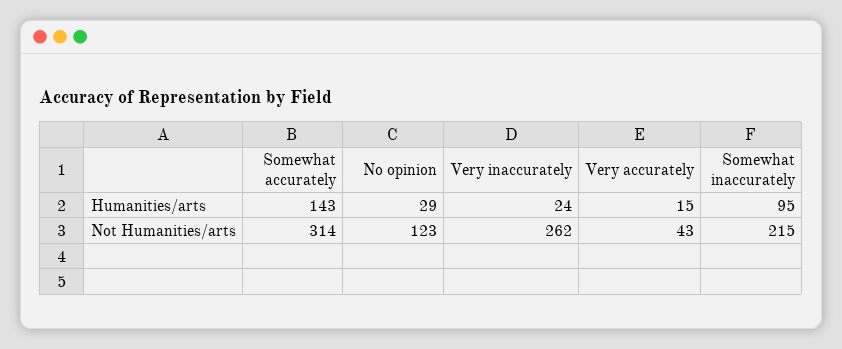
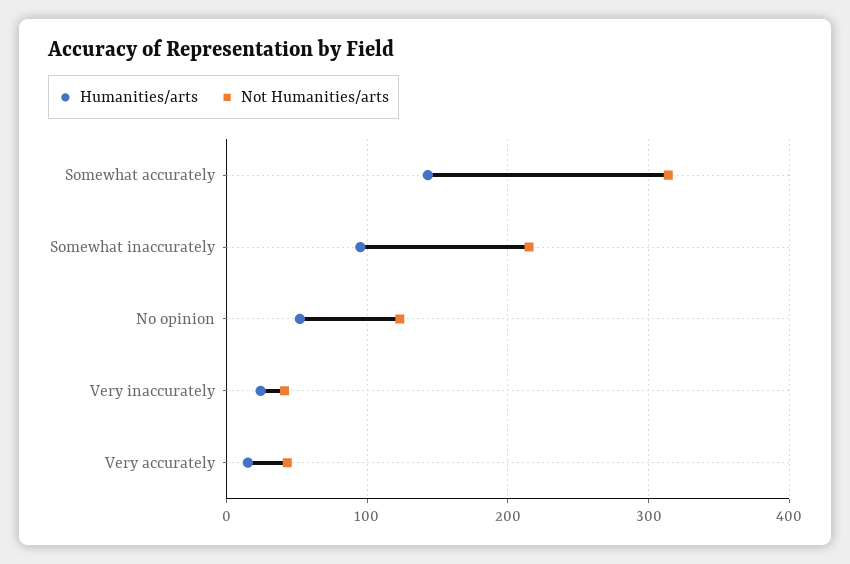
Humanities/arts, No opinion: 29 -> 50
Not Humanities/arts, Very inaccurately: 262 -> 40

